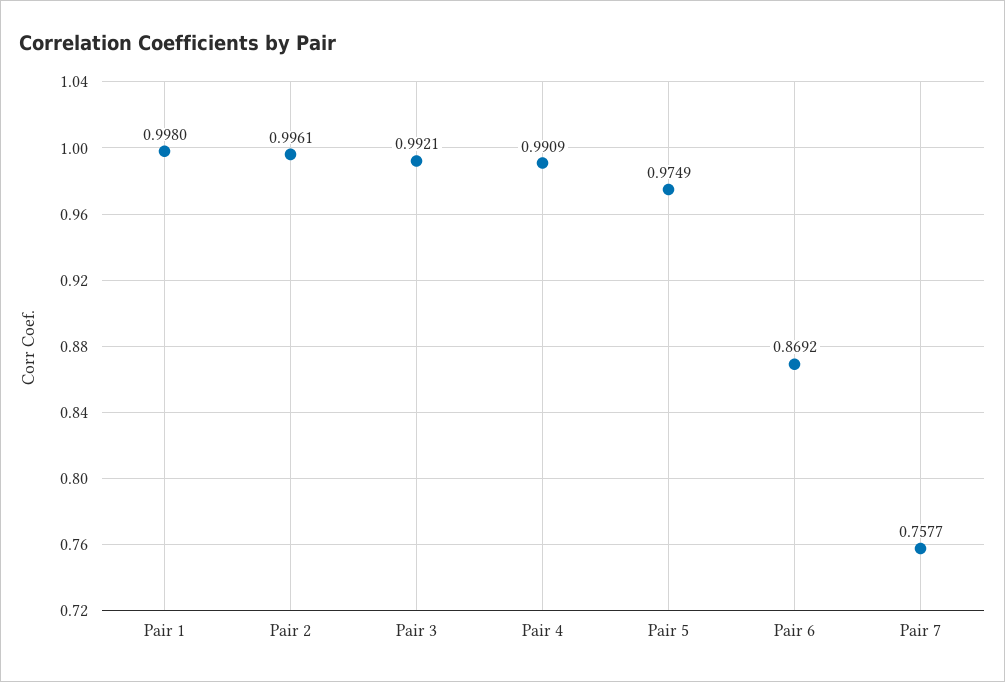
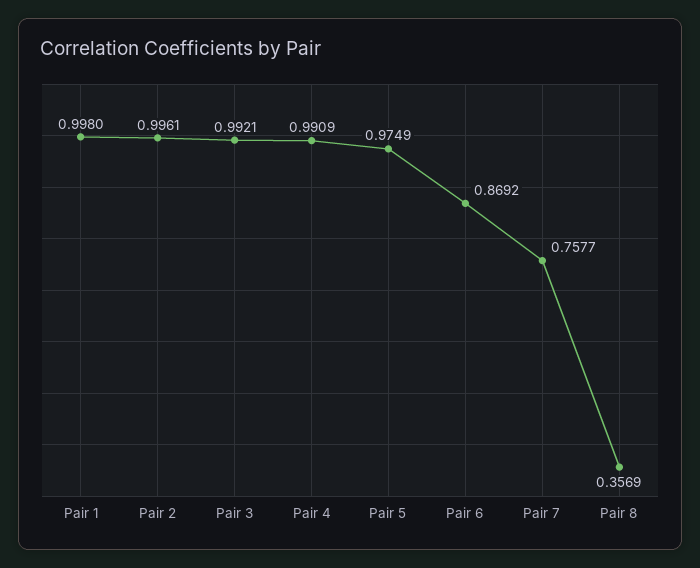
Pair 8: none -> 0.3569

